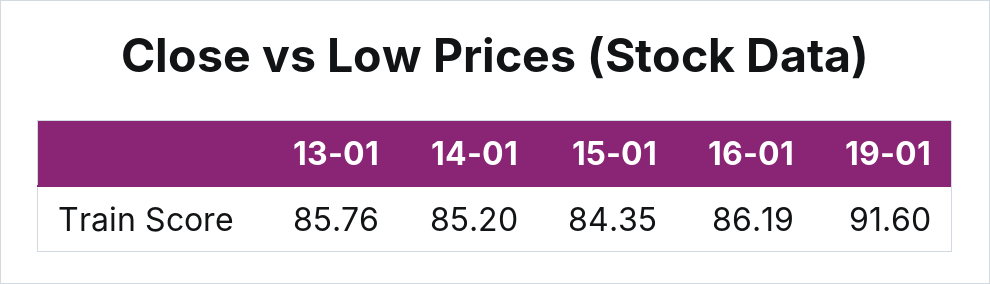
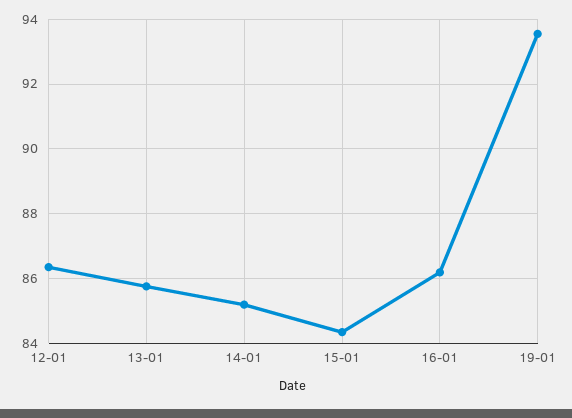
19-01: 91.6 -> 93.6
12-01: none -> 86.4

